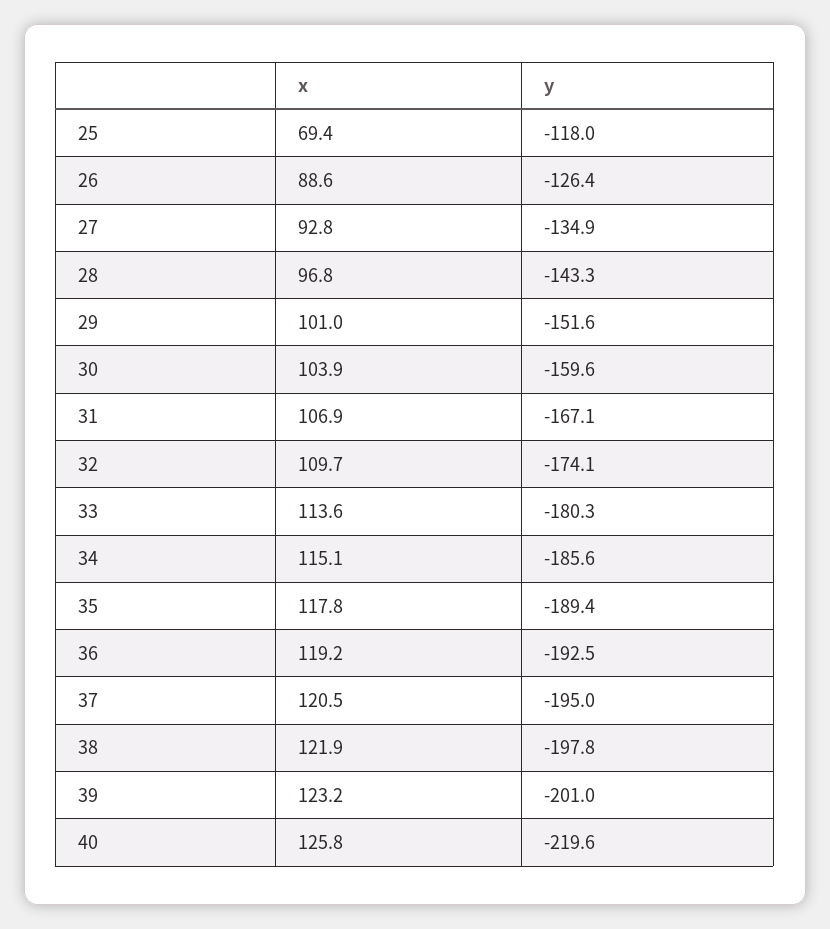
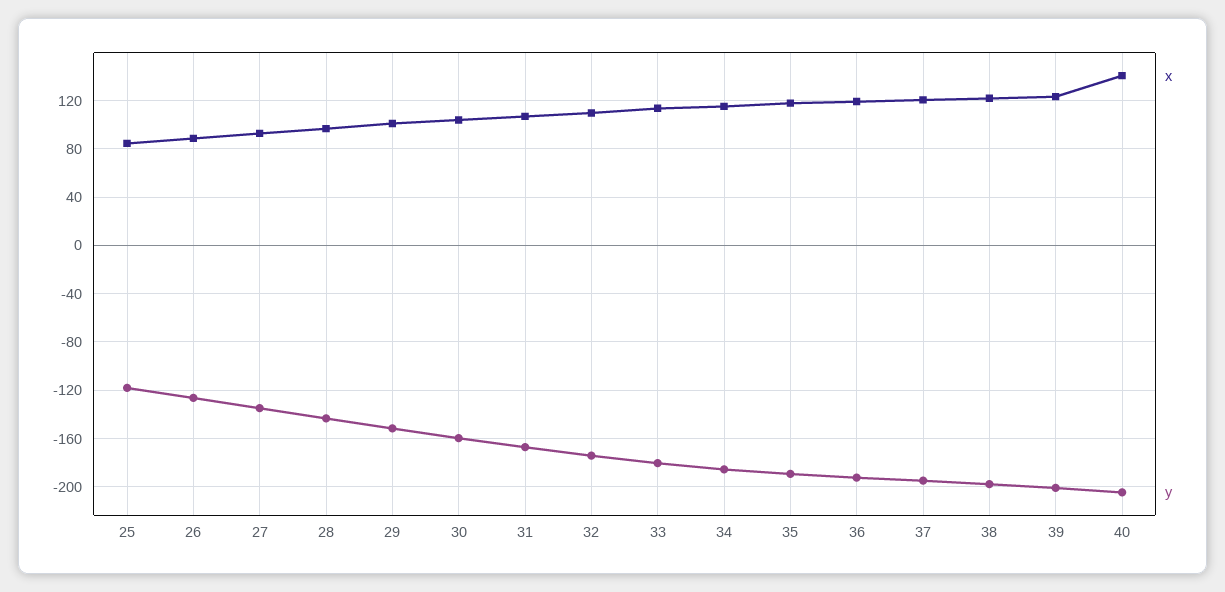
x, 25: 69.4 -> 85
x, 40: 125.8 -> 140
y, 40: -219.6 -> -205

